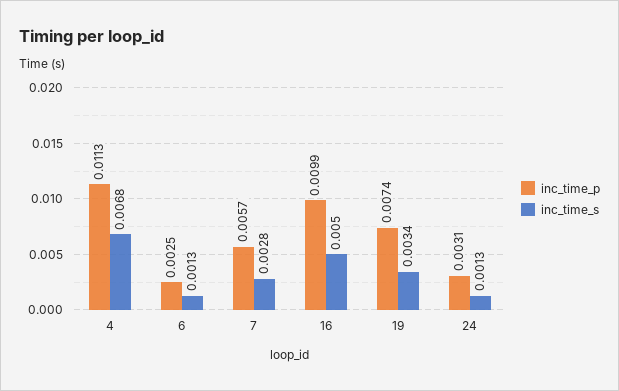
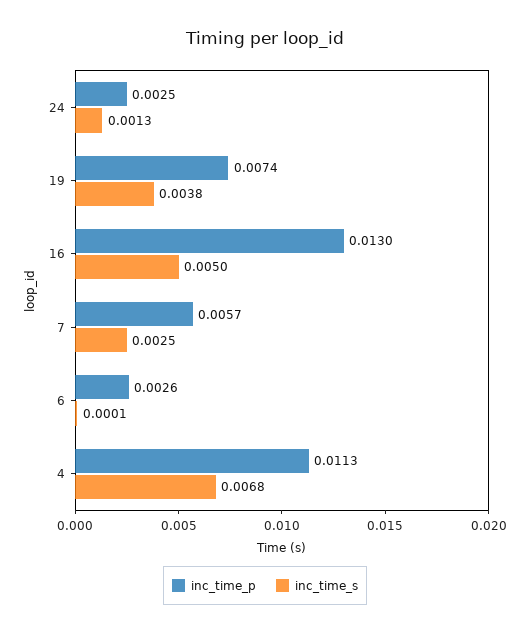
inc_time_p, 6: 0.0025 -> 0.0026
inc_time_s, 6: 0.0013 -> 0.0001
inc_time_s, 7: 0.0028 -> 0.0025
inc_time_p, 16: 0.0099 -> 0.013
inc_time_s, 19: 0.0034 -> 0.0038
inc_time_p, 24: 0.0031 -> 0.0025

